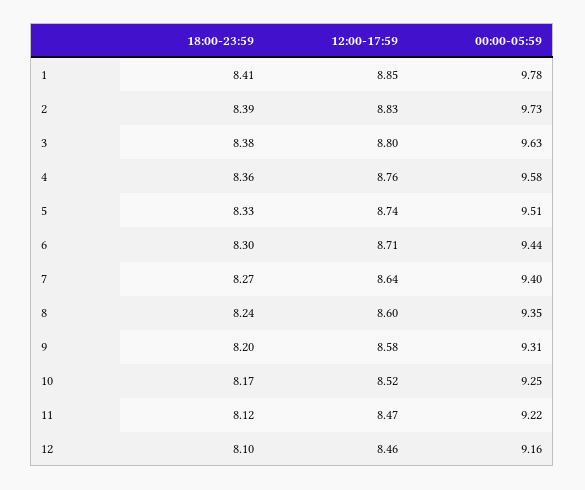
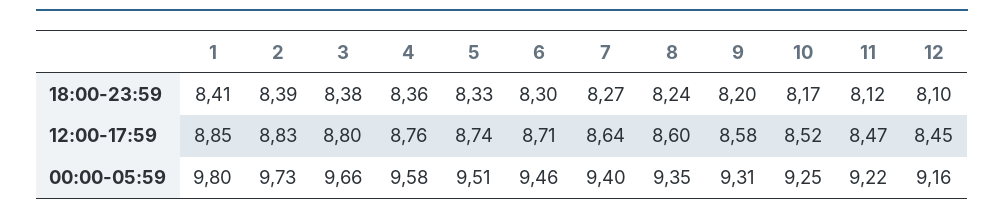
00:00-05:59, 1: 9.78 -> 9.8
00:00-05:59, 3: 9.63 -> 9.66
00:00-05:59, 6: 9.44 -> 9.46
12:00-17:59, 12: 8.46 -> 8.45

